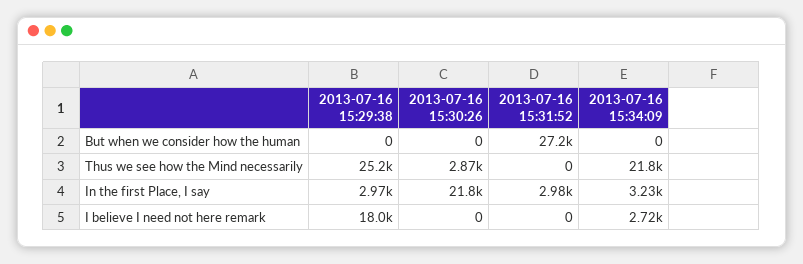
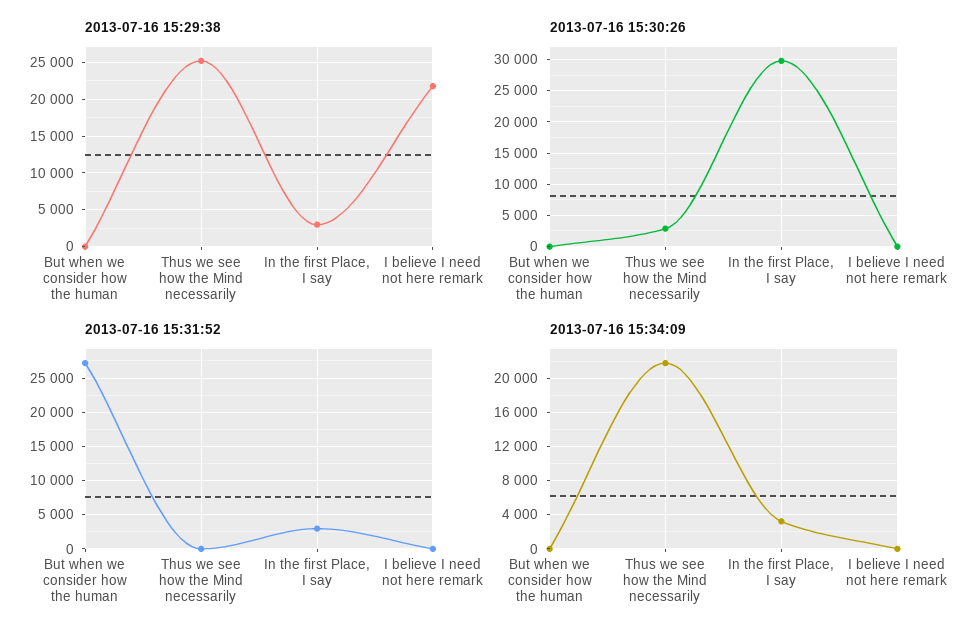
2013-07-16 15:30:26, In the first Place, I say: 21800 -> 30000
2013-07-16 15:29:38, I believe I need not here remark: 18000 -> 22000
2013-07-16 15:34:09, I believe I need not here remark: 2720 -> 0

